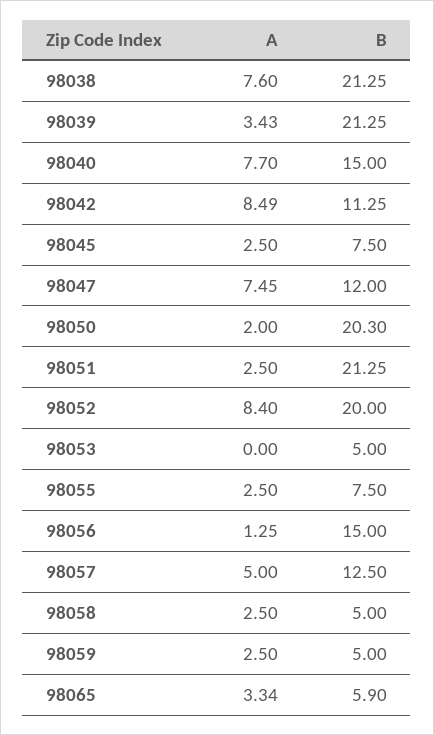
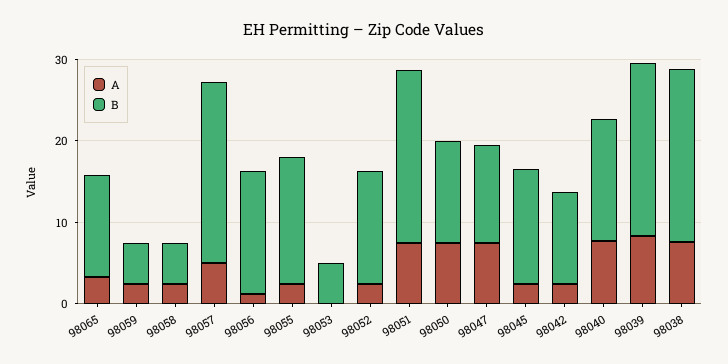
A, 98039: 3.43 -> 8
A, 98042: 8.49 -> 2
B, 98045: 7.5 -> 14
A, 98050: 2 -> 8
B, 98050: 20.3 -> 12
A, 98051: 2.5 -> 8
A, 98052: 8.4 -> 2
B, 98052: 20 -> 14
B, 98055: 7.5 -> 16
B, 98057: 12.5 -> 22
B, 98065: 5.9 -> 12

